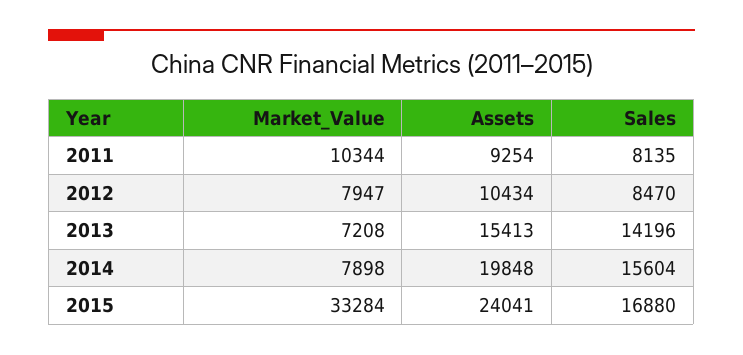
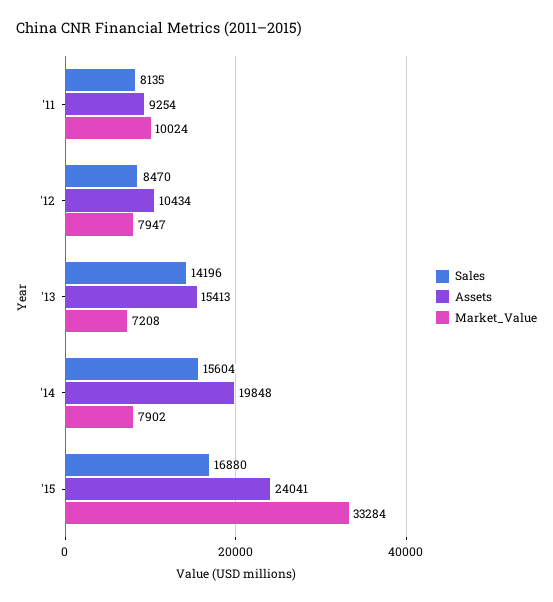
Market_Value, 2011: 10344 -> 10024
Market_Value, 2014: 7898 -> 7902

